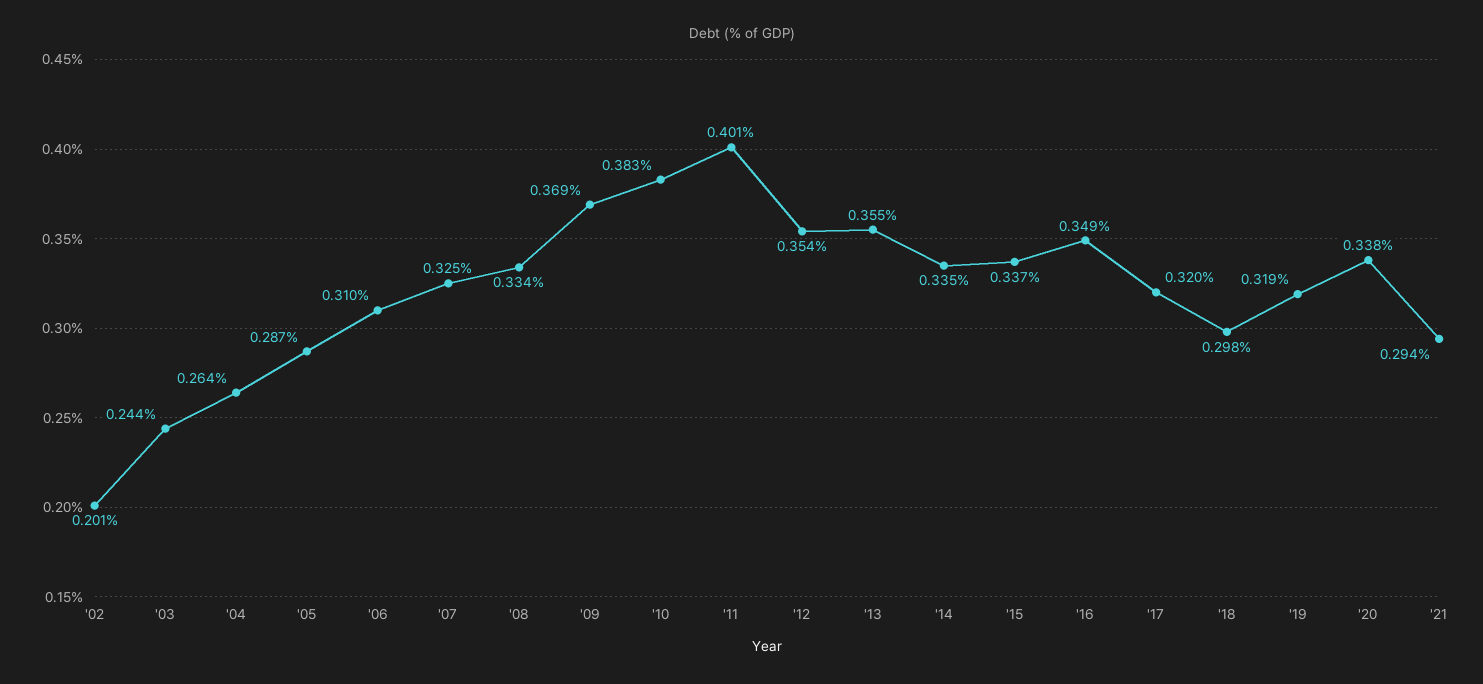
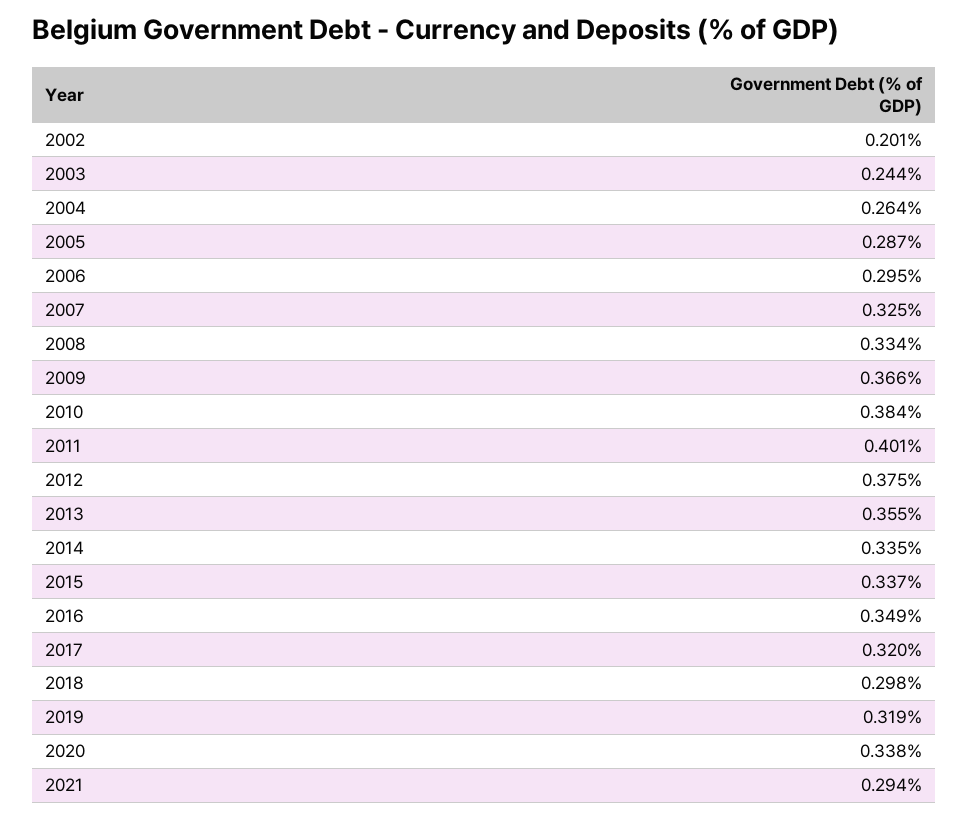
'06: 0.31 -> 0.295
'09: 0.369 -> 0.366
'10: 0.383 -> 0.384
'12: 0.354 -> 0.375

